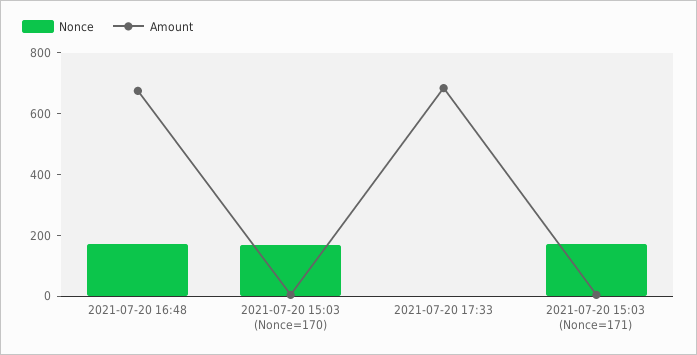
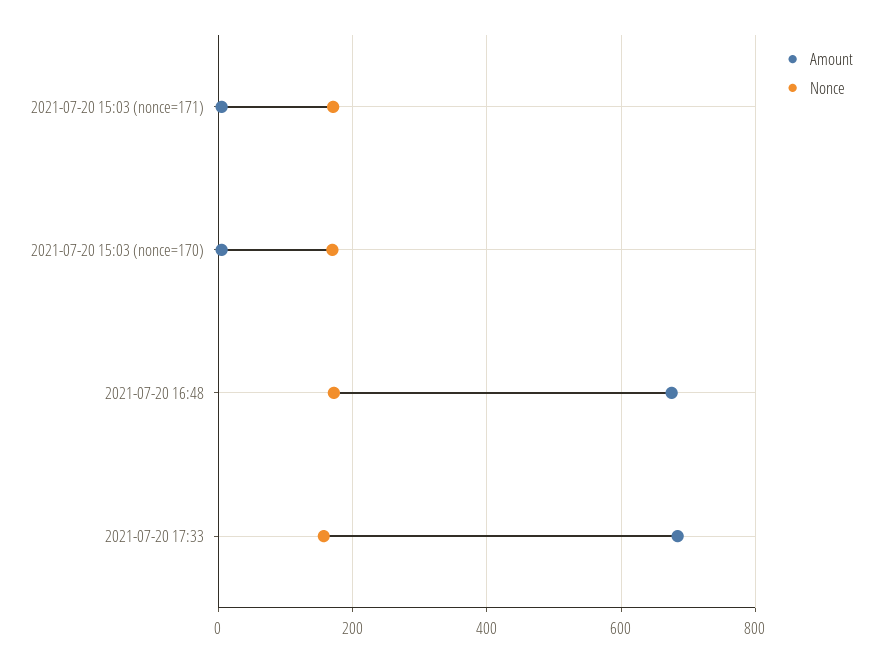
Nonce, 2021-07-20 17:33: 0 -> 160

